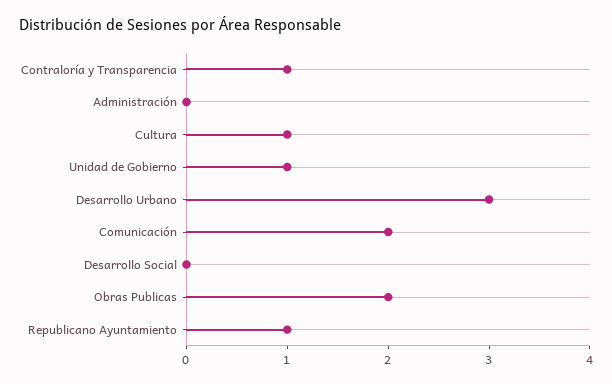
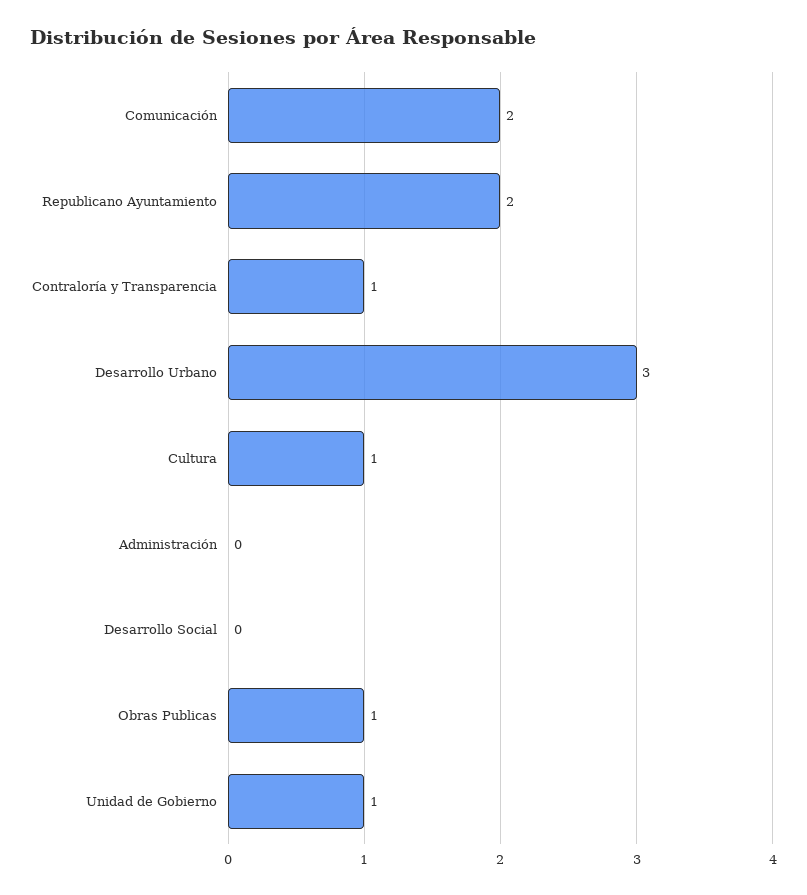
Obras Publicas: 2 -> 1
Republicano Ayuntamiento: 1 -> 2

